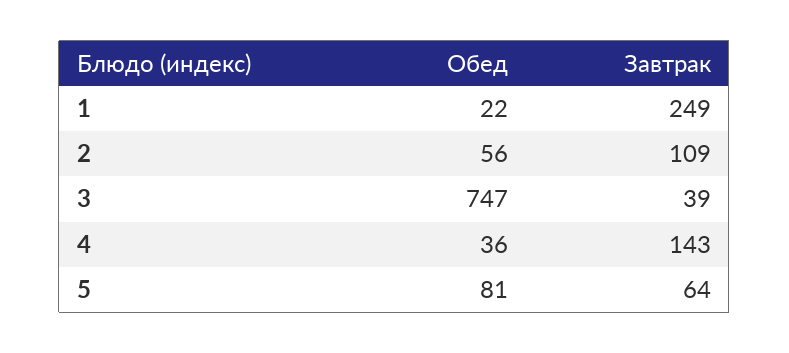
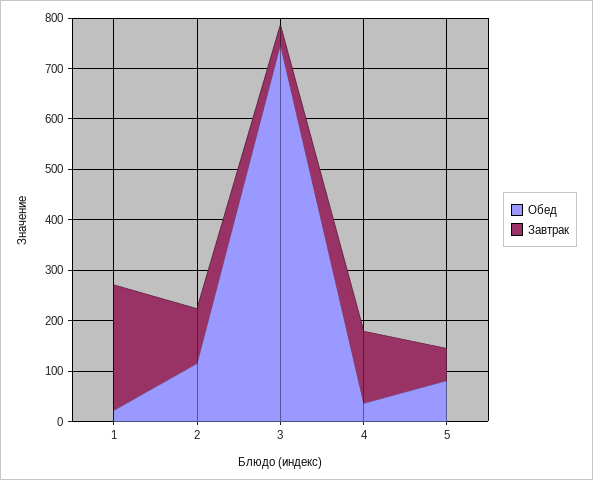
Обед, 2: 56 -> 120

